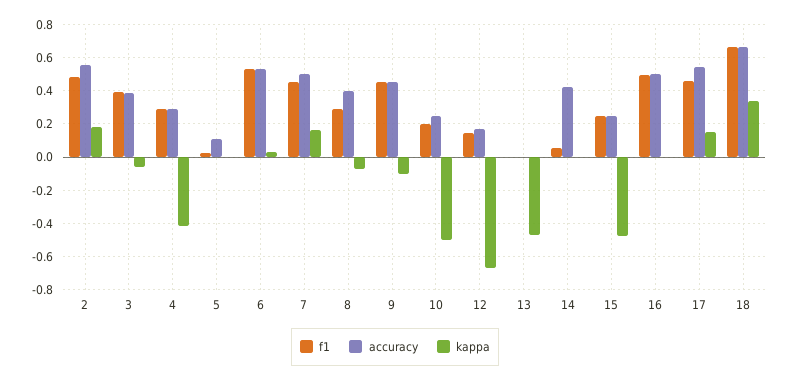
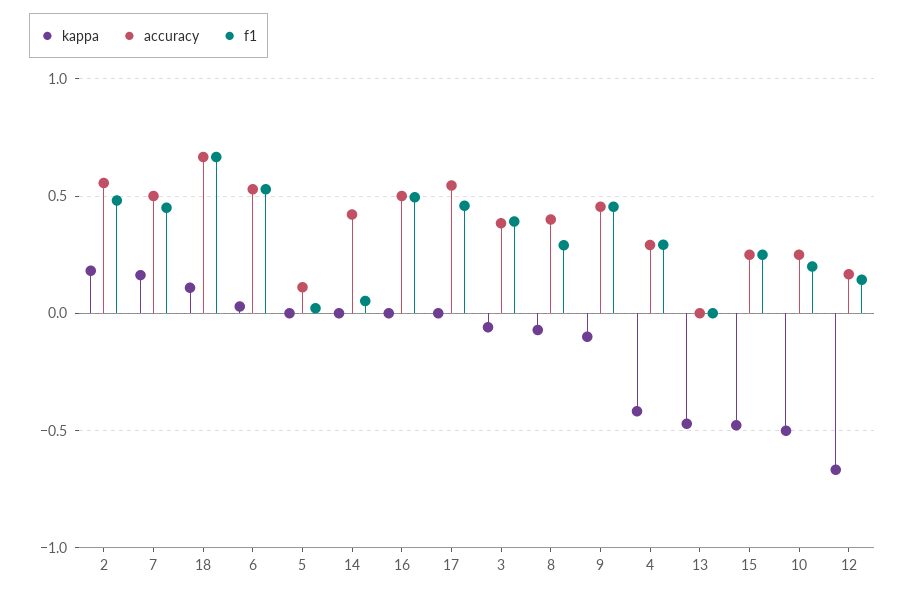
kappa, 17: 0.15 -> 0
kappa, 18: 0.35 -> 0.1

